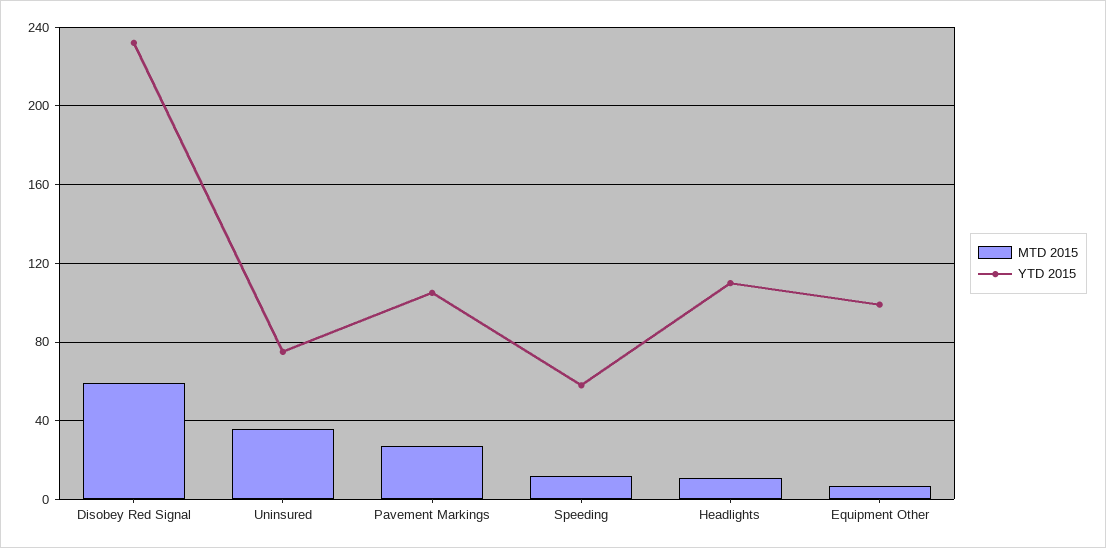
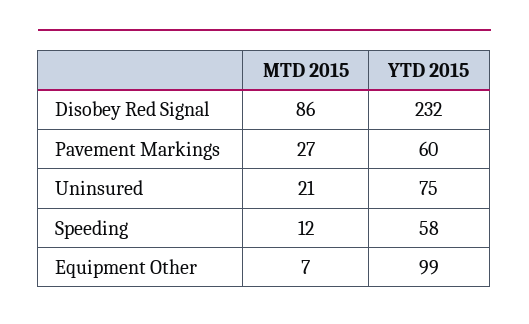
MTD 2015, Disobey Red Signal: 60 -> 86
MTD 2015, Uninsured: 35 -> 21
YTD 2015, Pavement Markings: 105 -> 60
MTD 2015, Headlights: 10 -> none
YTD 2015, Headlights: 110 -> none

